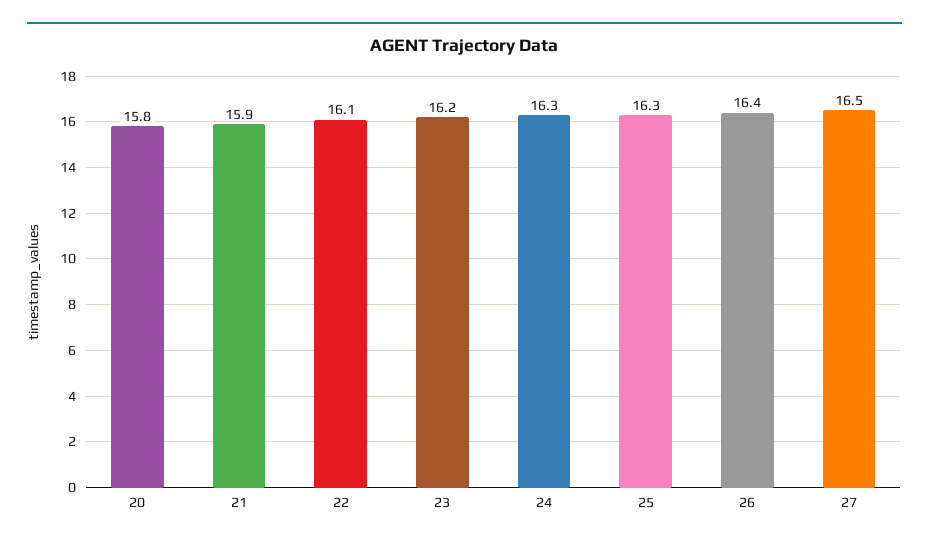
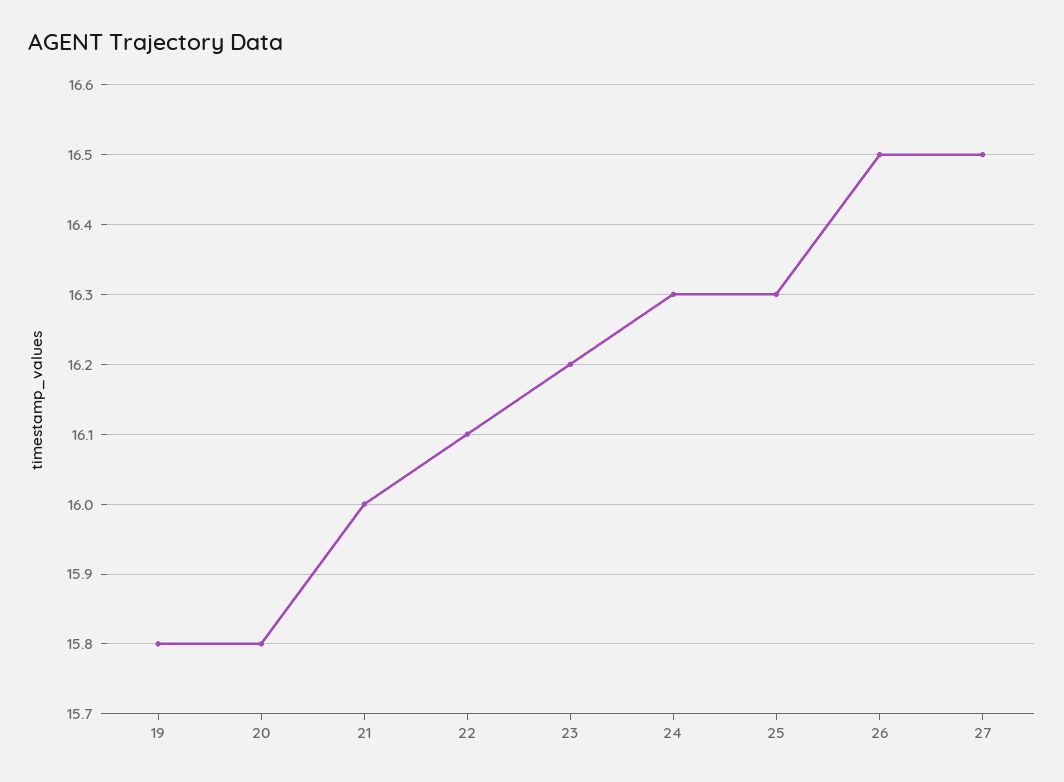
21: 15.9 -> 16
26: 16.4 -> 16.5
19: none -> 15.8

